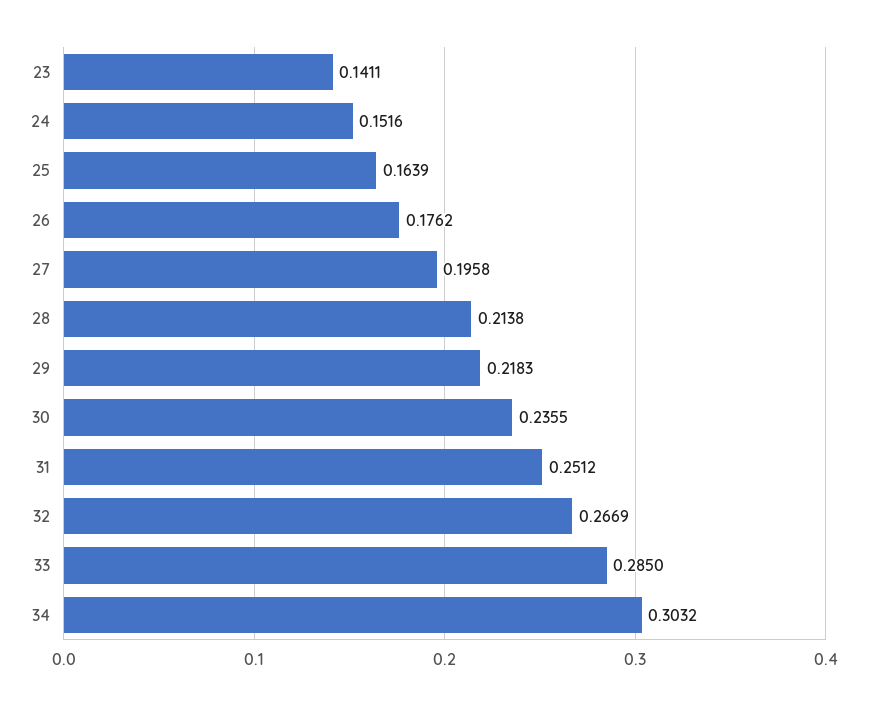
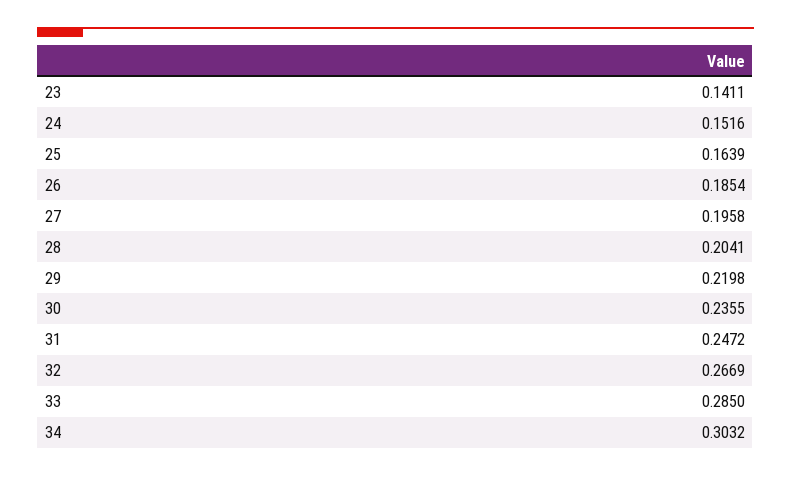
26: 0.1762 -> 0.1854
28: 0.2138 -> 0.2041
29: 0.2183 -> 0.2198
31: 0.2512 -> 0.2472

